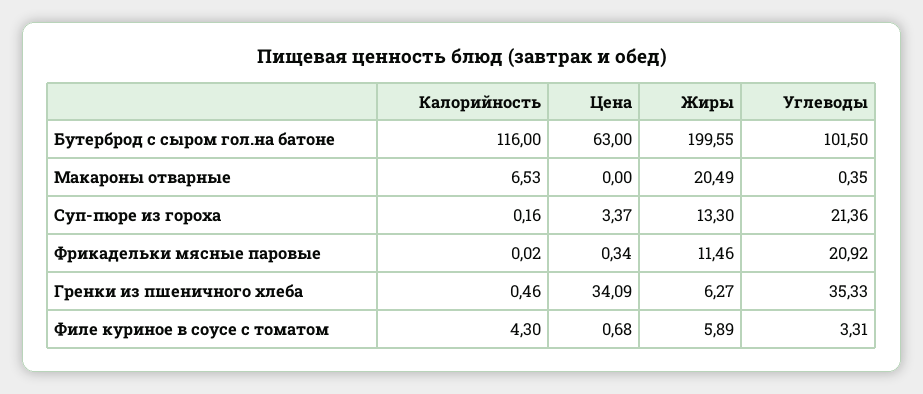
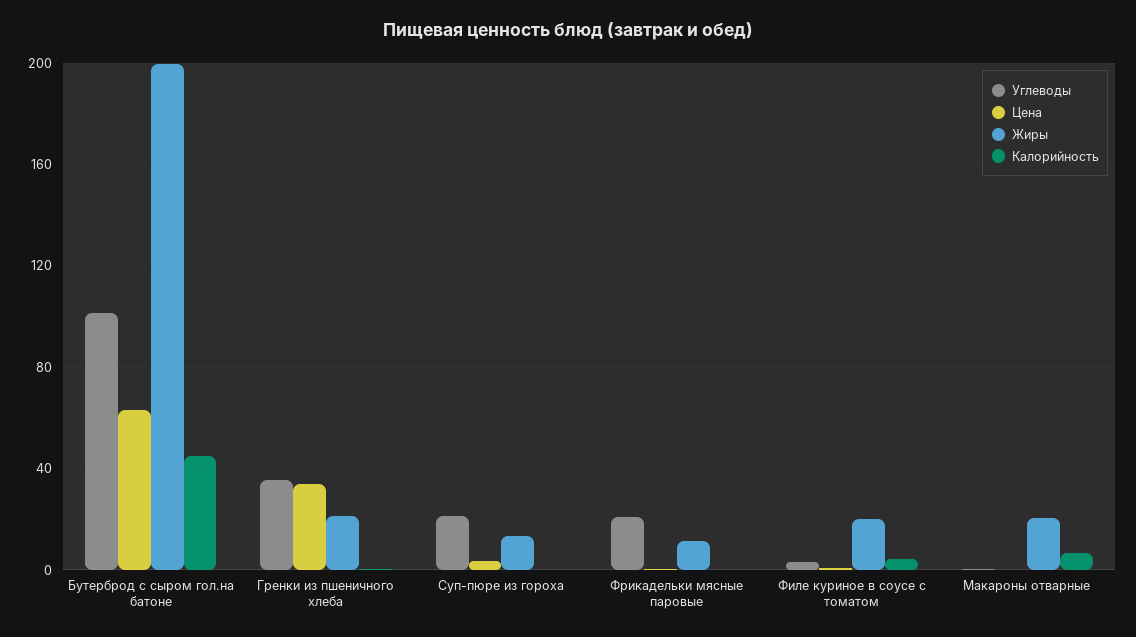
Калорийность, Бутерброд с сыром гол.на батоне: 116 -> 45
Жиры, Гренки из пшеничного хлеба: 6.27 -> 20
Жиры, Филе куриное в соусе с томатом: 5.89 -> 20

